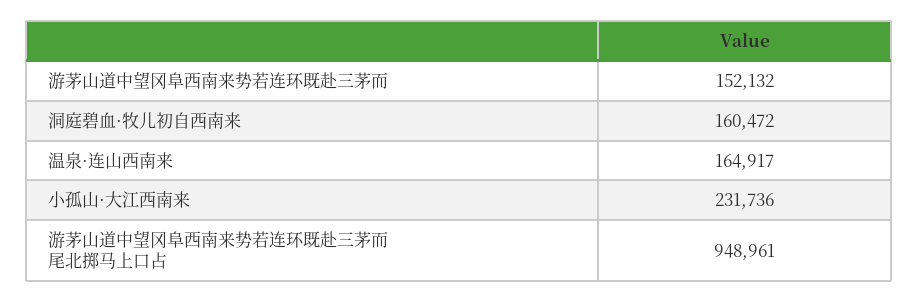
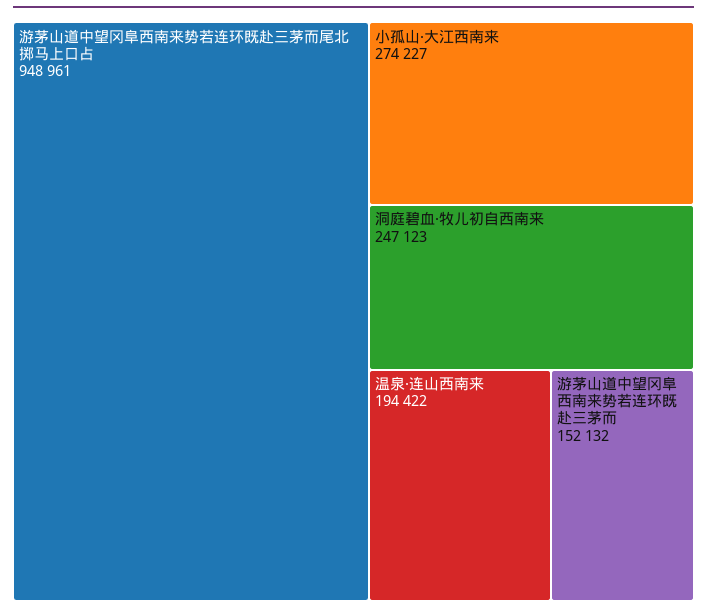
洞庭碧血·牧儿初自西南来: 160472 -> 247123
温泉·连山西南来: 164917 -> 194422
小孤山·大江西南来: 231736 -> 274227

